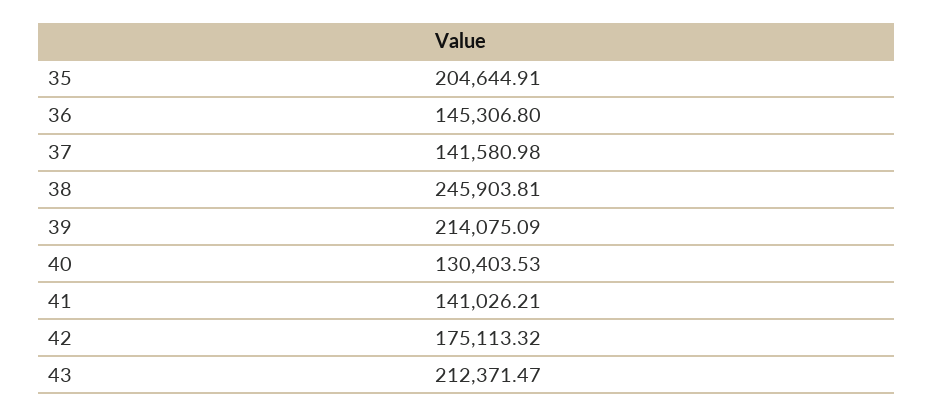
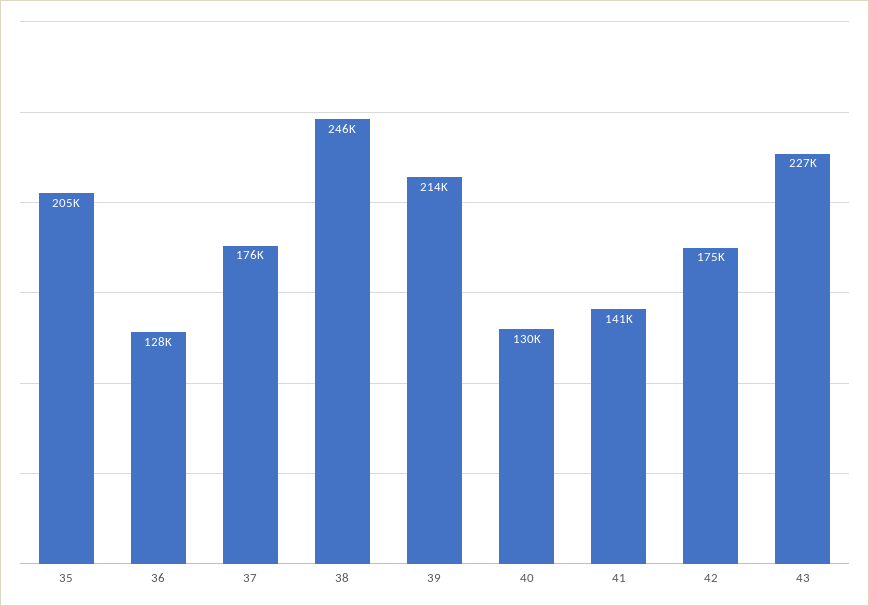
36: 145306.8 -> 128000
37: 141580.98 -> 176000
43: 212371.47 -> 227000

